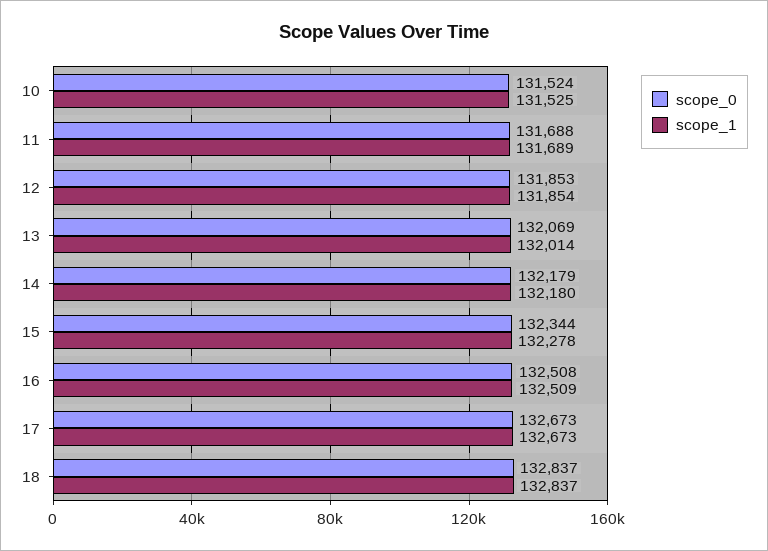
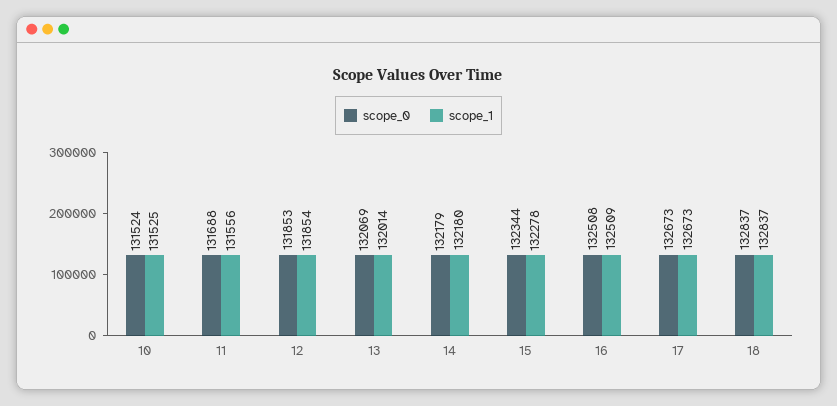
scope_1, 11: 131689 -> 131556

